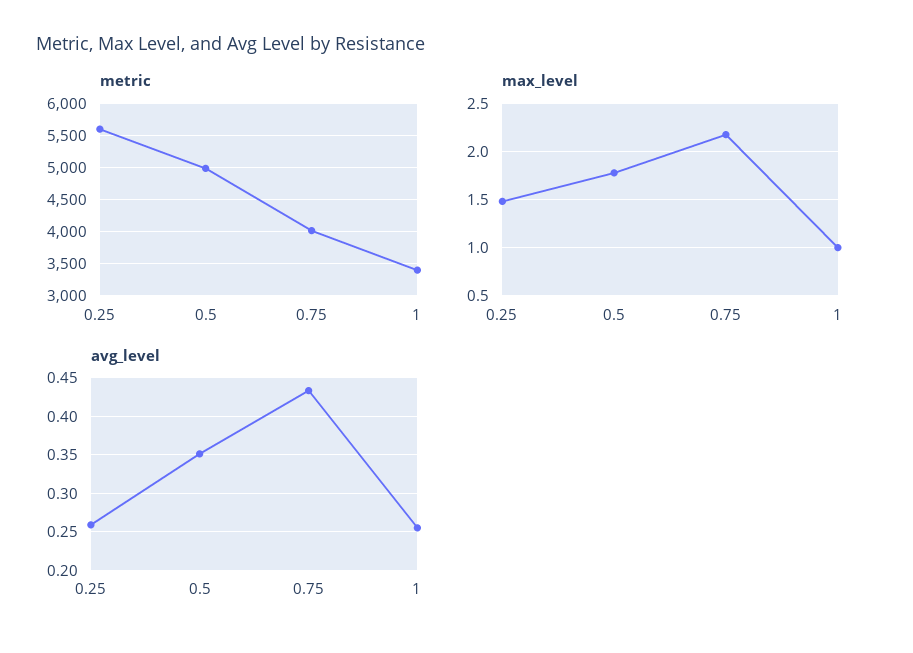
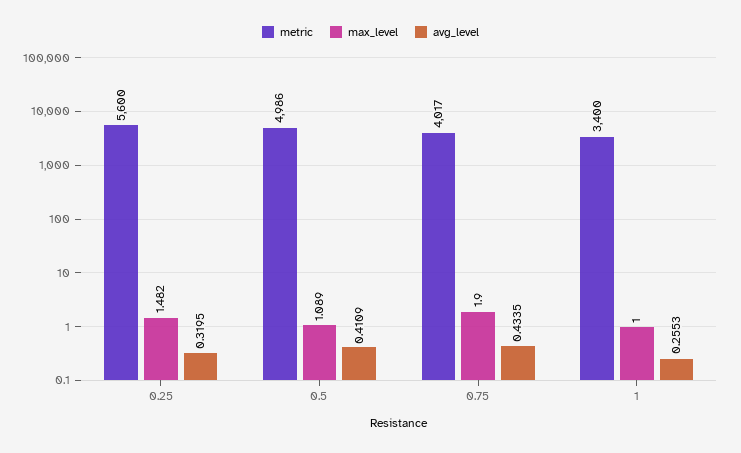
max_level, 0.5: 1.8 -> 1.089
max_level, 0.75: 2.2 -> 1.9
avg_level, 0.25: 0.26 -> 0.3195
avg_level, 0.5: 0.35 -> 0.4109

